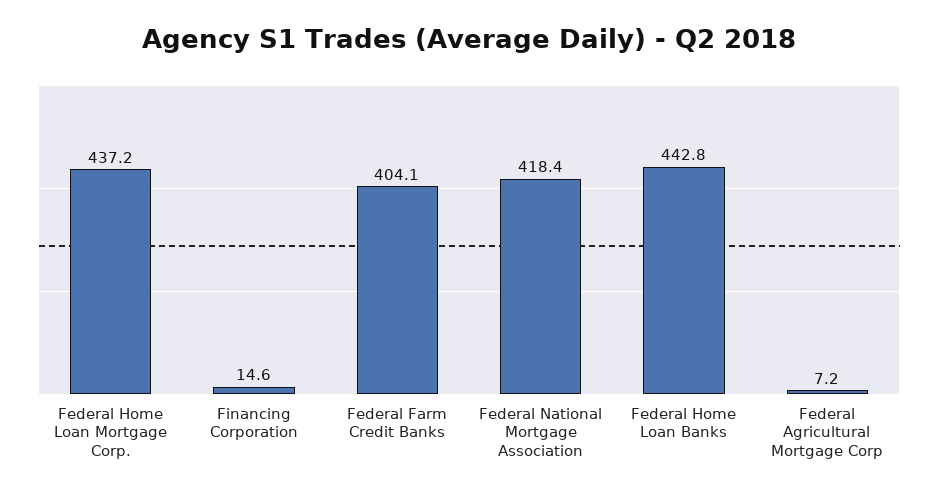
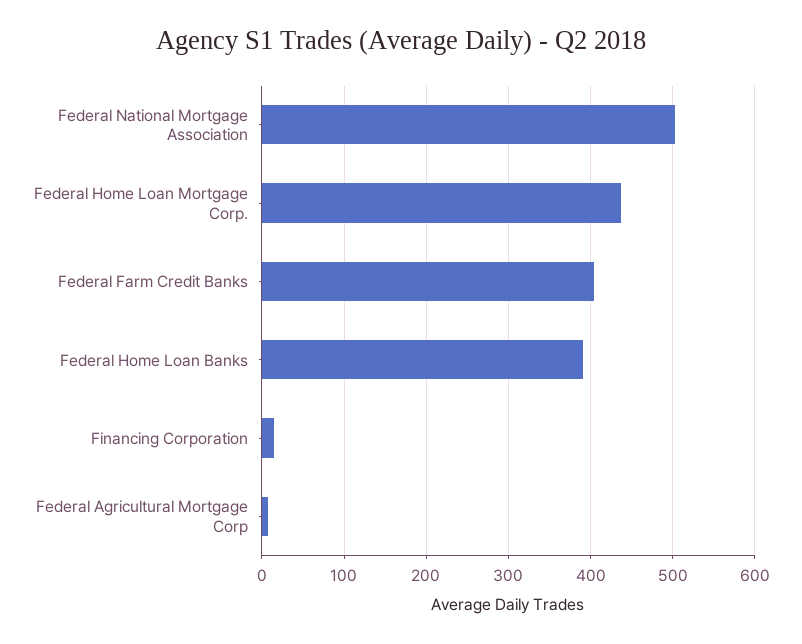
Federal National Mortgage Association: 418.4 -> 500
Federal Home Loan Banks: 442.8 -> 390

